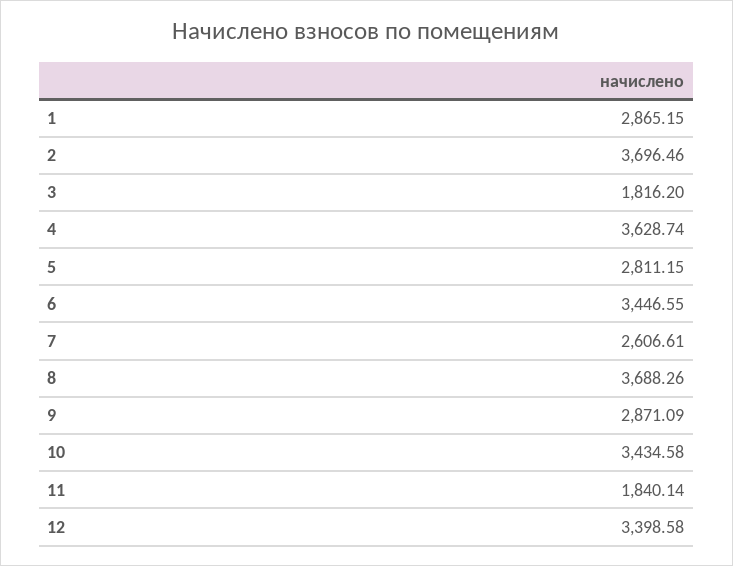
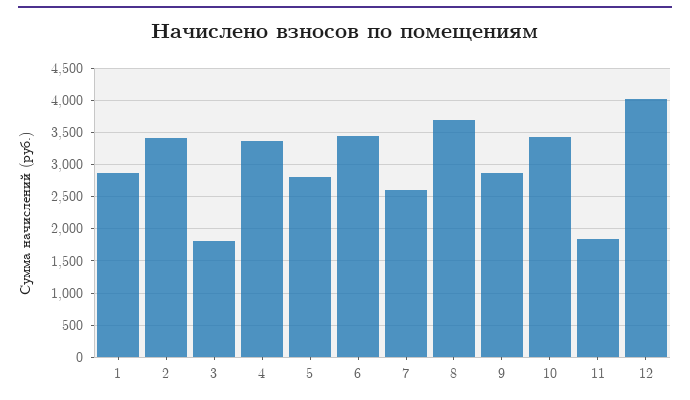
2: 3696.46 -> 3400
4: 3628.74 -> 3400
12: 3398.58 -> 4000

